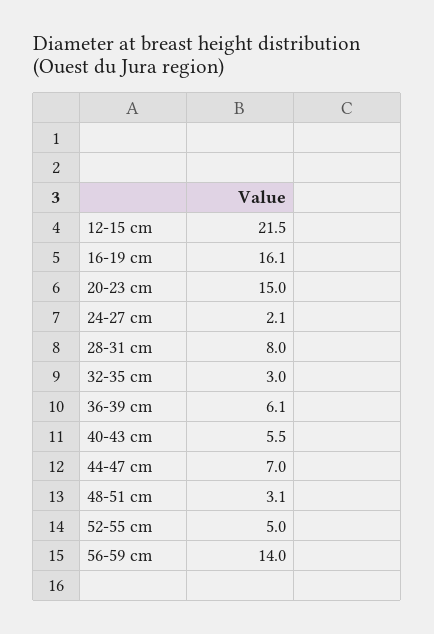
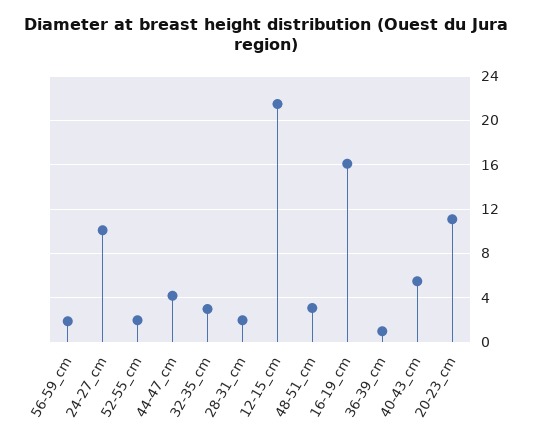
20-23 cm: 15 -> 11
24-27 cm: 2.1 -> 10
28-31 cm: 8 -> 2
36-39 cm: 6.1 -> 1
44-47 cm: 7 -> 4
52-55 cm: 5 -> 2
56-59 cm: 14 -> 2

